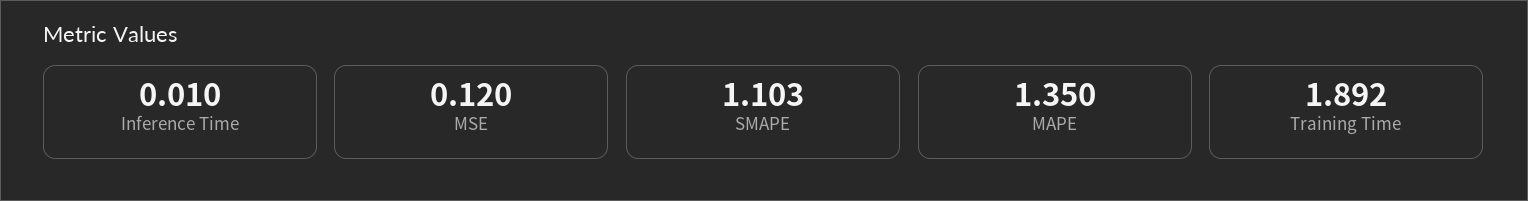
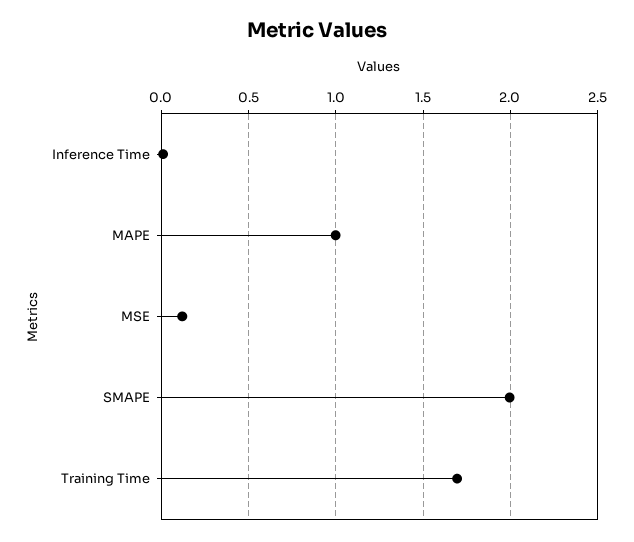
SMAPE: 1.103 -> 2
MAPE: 1.35 -> 1
Training Time: 1.892 -> 1.7

